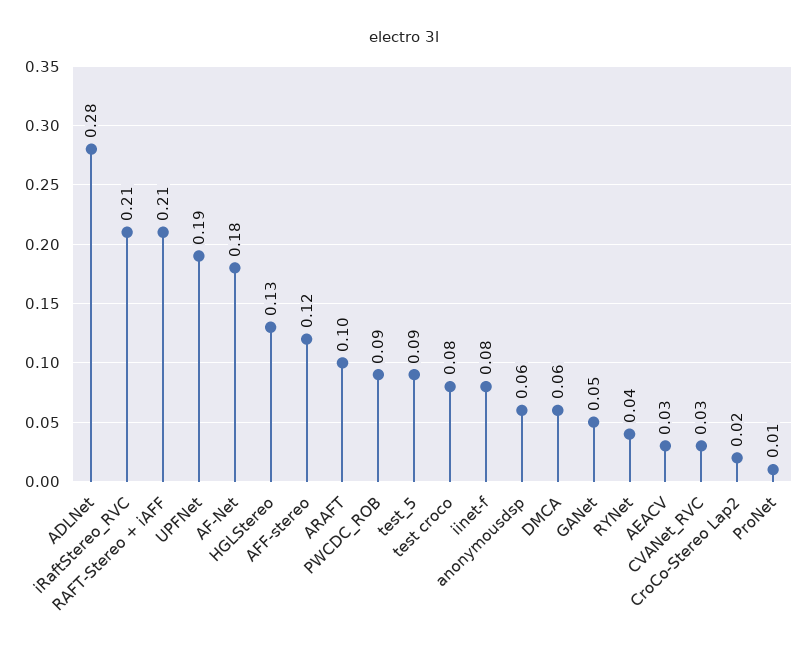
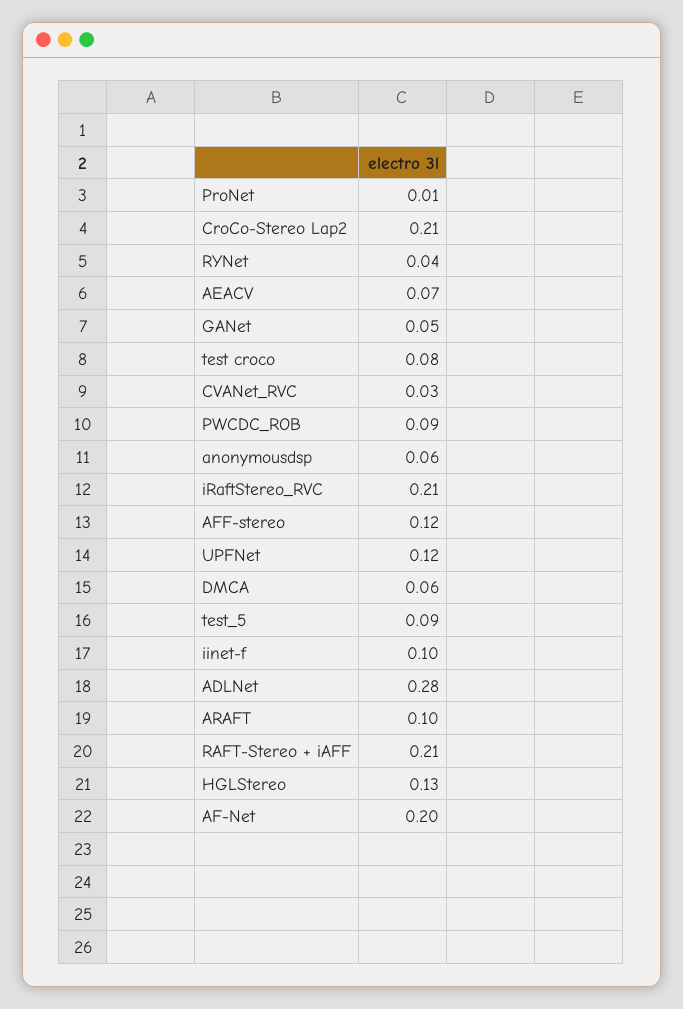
UPFNet: 0.19 -> 0.12
AF-Net: 0.18 -> 0.2
iinet-f: 0.08 -> 0.1
AEACV: 0.03 -> 0.07
CroCo-Stereo Lap2: 0.02 -> 0.21

